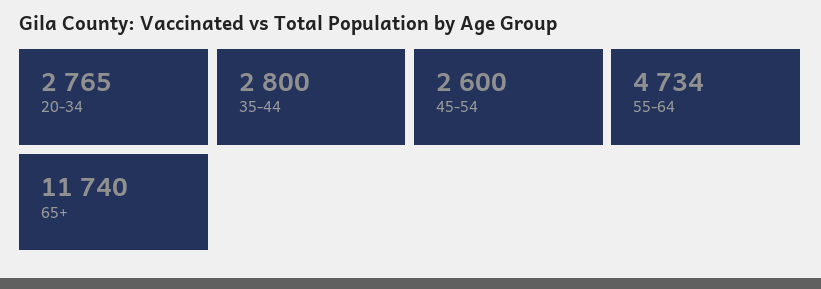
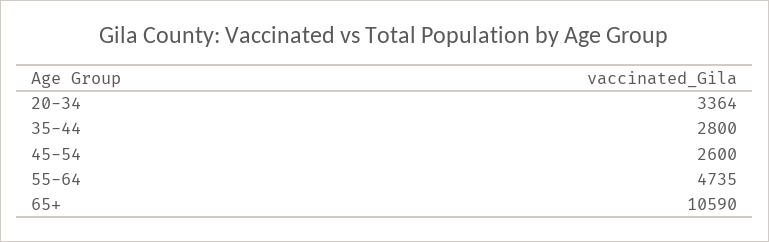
20-34: 2765 -> 3364
55-64: 4734 -> 4735
65+: 11740 -> 10590

